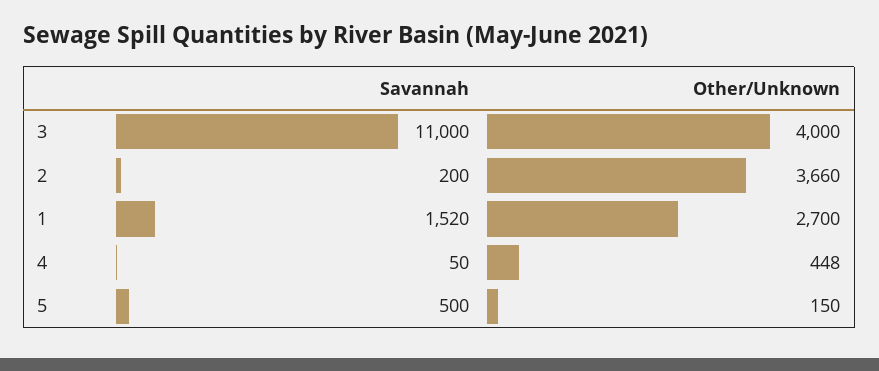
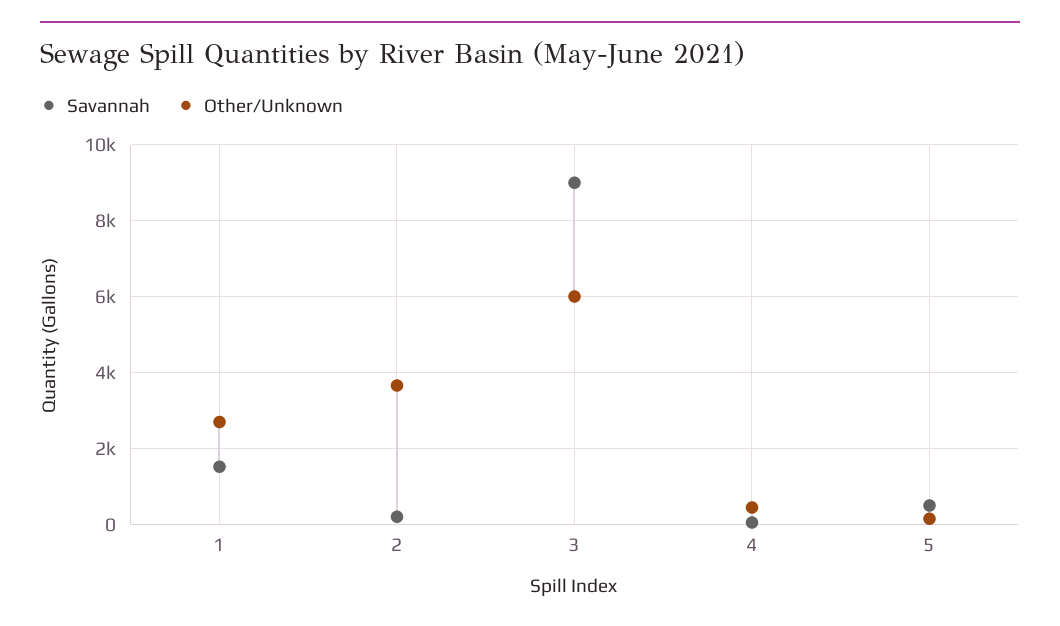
Savannah, 3: 11000 -> 9000
Other/Unknown, 3: 4000 -> 6000

